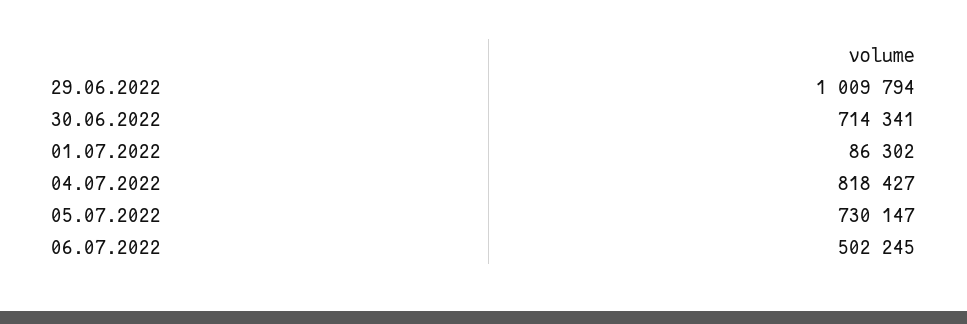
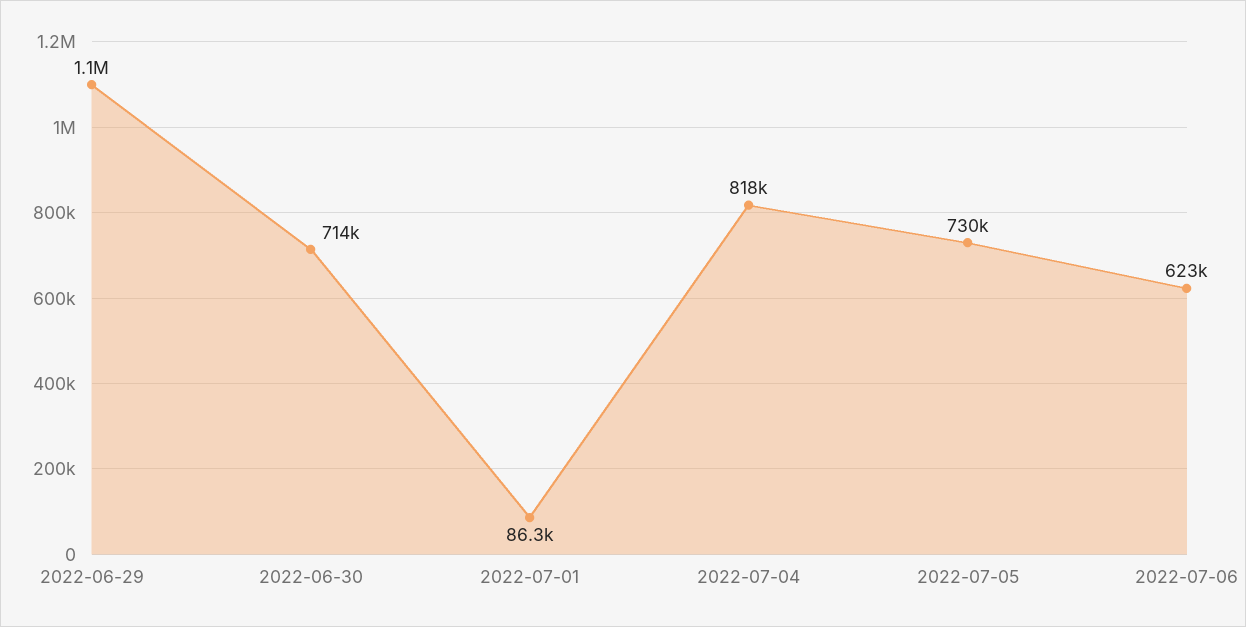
29.06.2022: 1009794 -> 1100000
06.07.2022: 502245 -> 623000

